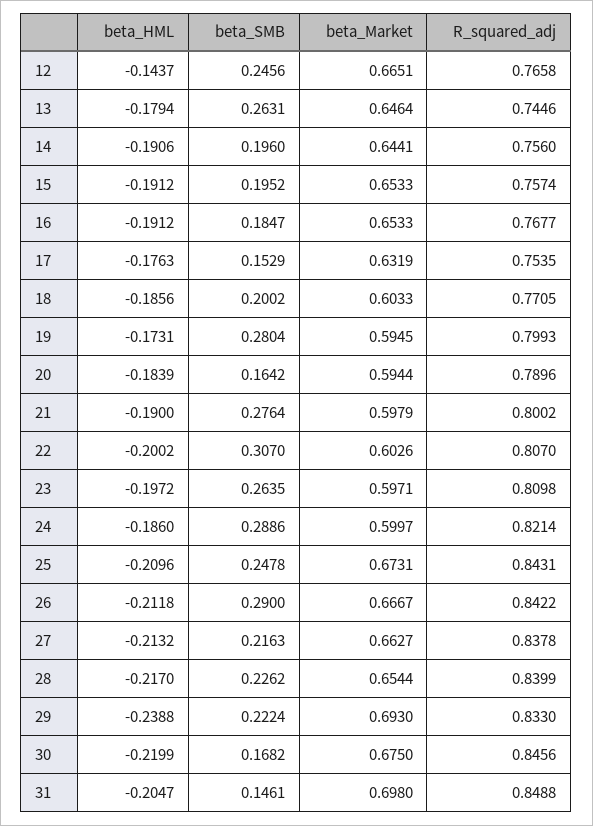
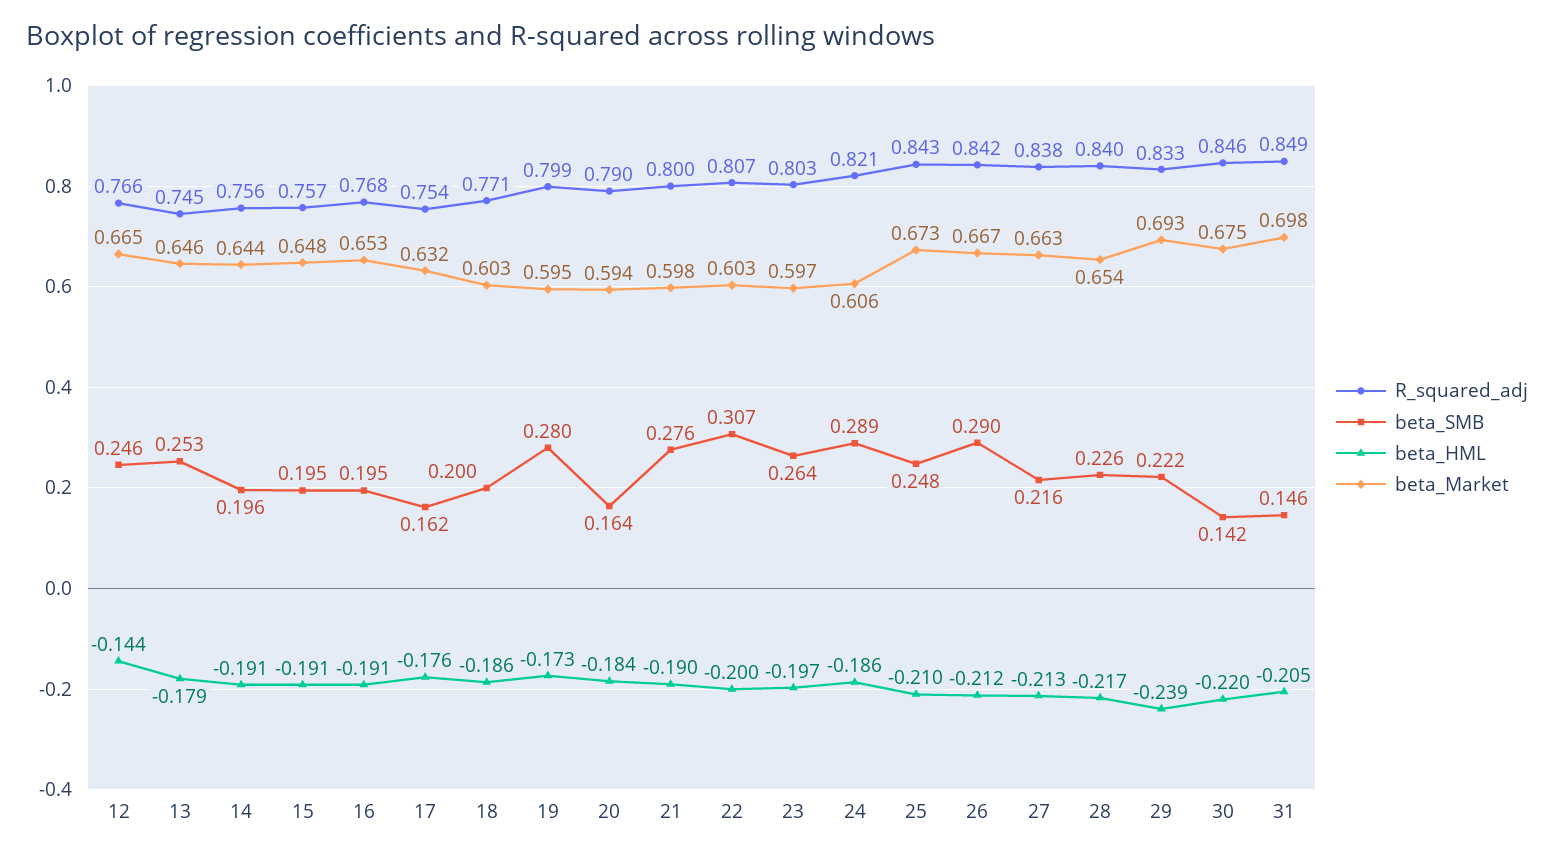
beta_SMB, 13: 0.2631 -> 0.253
beta_Market, 15: 0.6533 -> 0.648
beta_SMB, 16: 0.1847 -> 0.195
beta_SMB, 17: 0.1529 -> 0.162
R_squared_adj, 23: 0.8098 -> 0.803
beta_Market, 24: 0.5997 -> 0.606
beta_SMB, 30: 0.1682 -> 0.142

